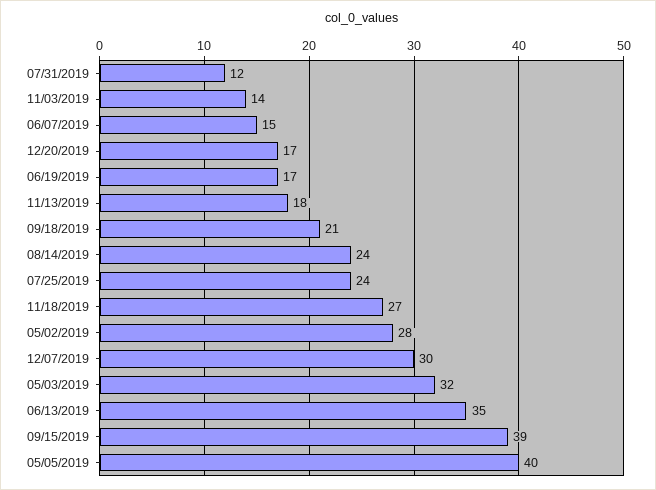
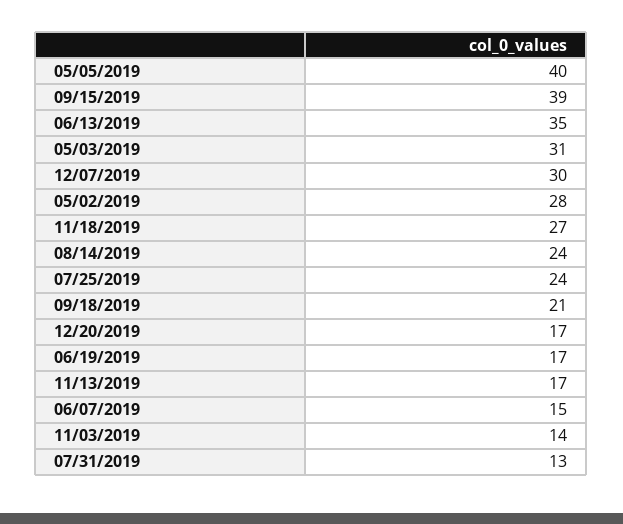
07/31/2019: 12 -> 13
11/13/2019: 18 -> 17
05/03/2019: 32 -> 31

